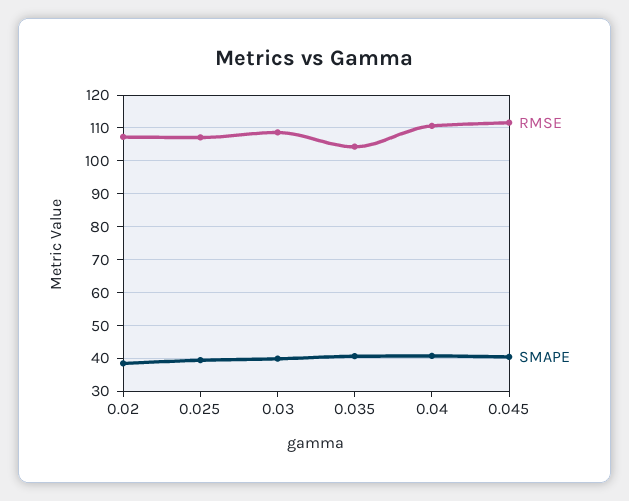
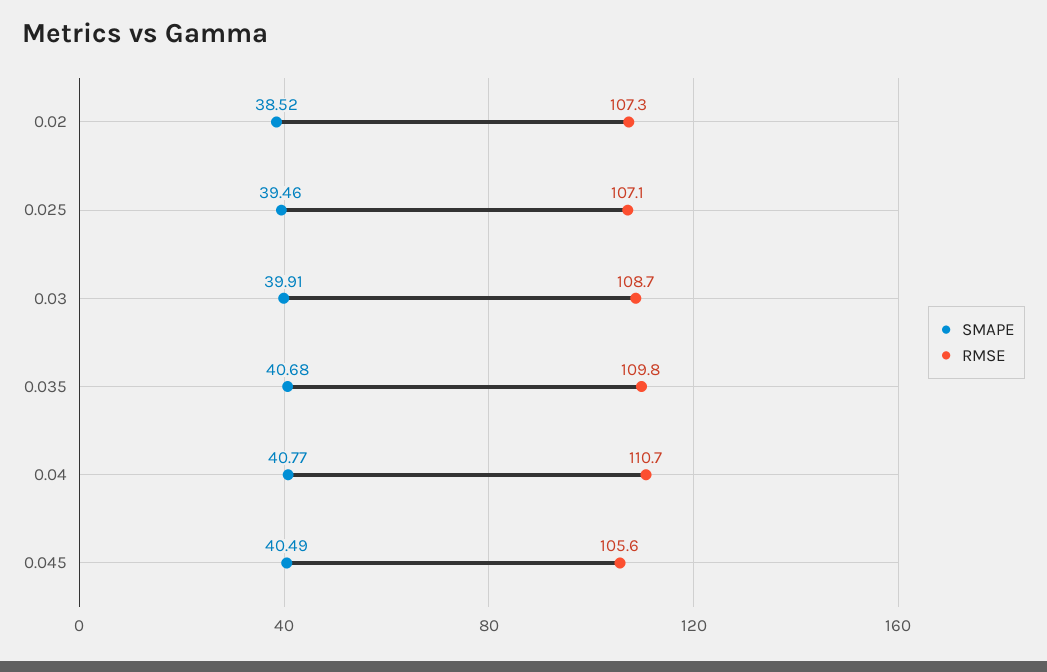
RMSE, 0.035: 104 -> 109.8
RMSE, 0.045: 112 -> 105.6

